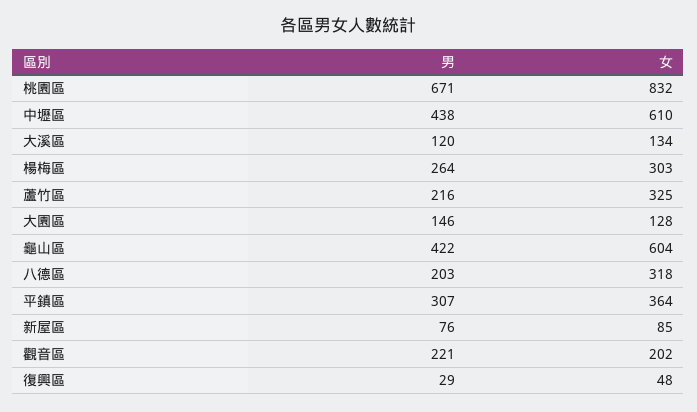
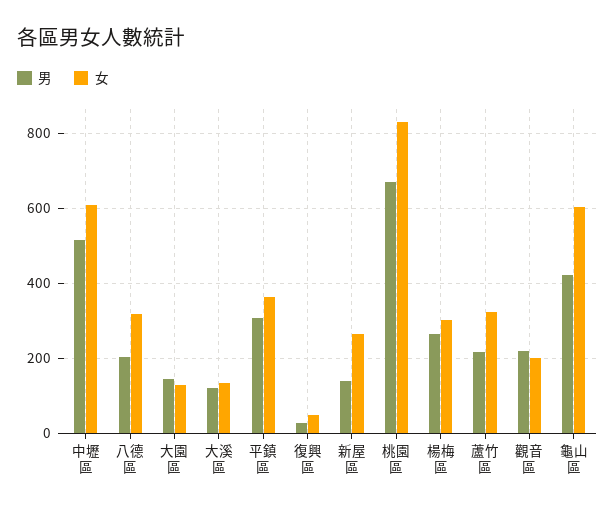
男, 中壢區: 438 -> 520
男, 新屋區: 76 -> 140
女, 新屋區: 85 -> 260

